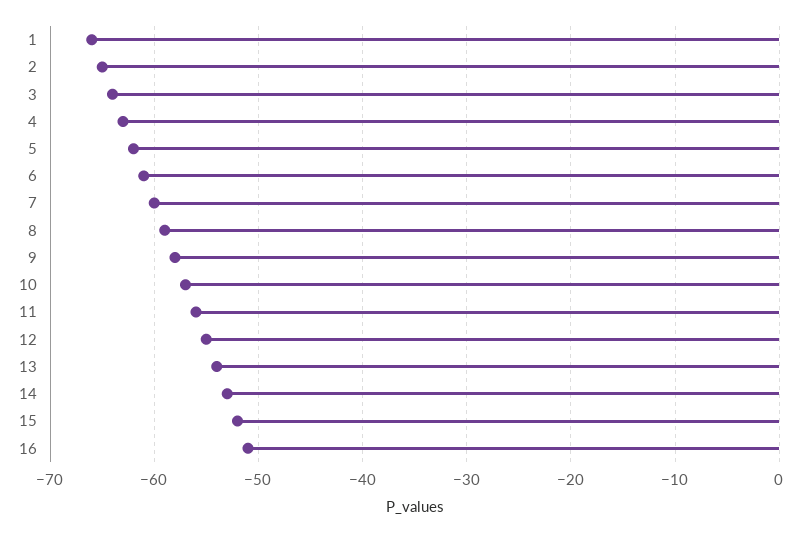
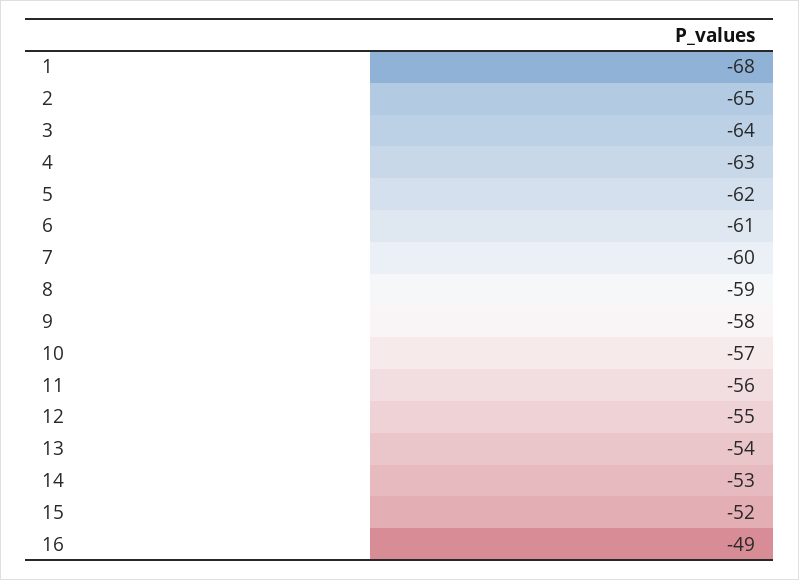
1: -66 -> -68
16: -51 -> -49

